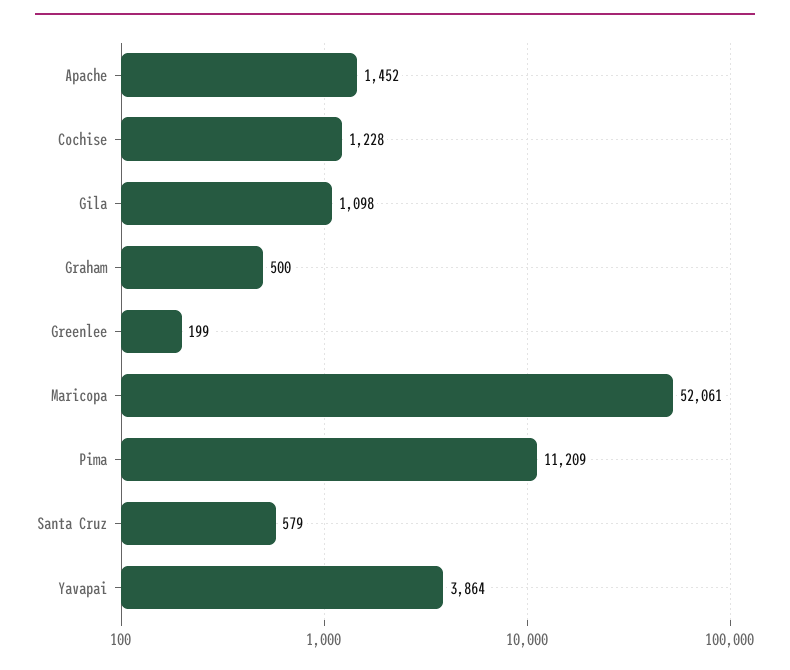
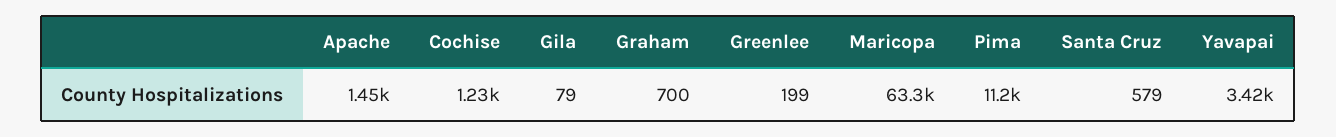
Gila: 1098 -> 79
Graham: 500 -> 700
Maricopa: 52061 -> 63300
Yavapai: 3864 -> 3420

